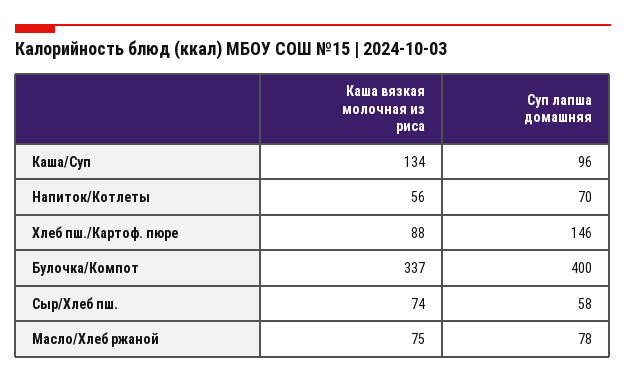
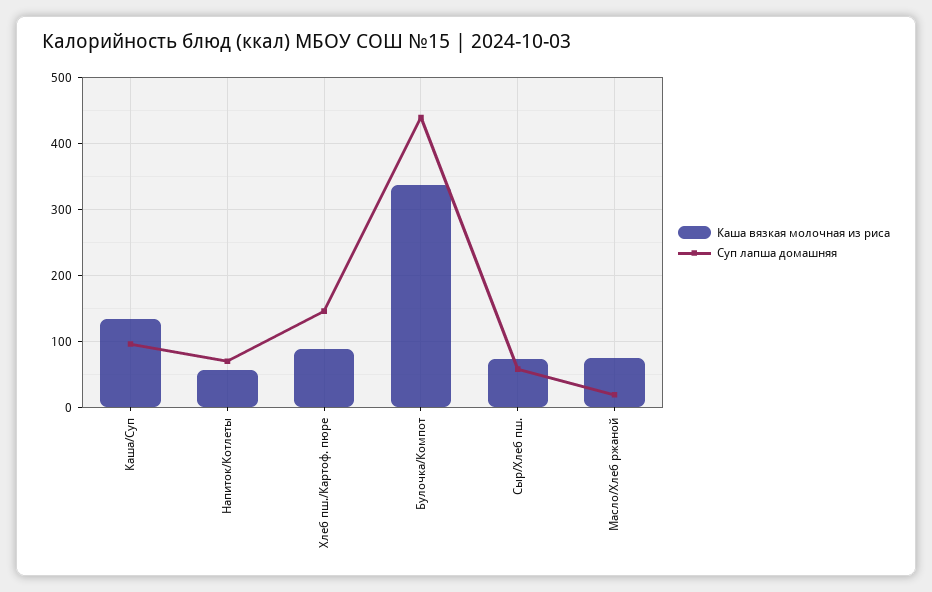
Суп лапша домашняя, Булочка/Компот: 400 -> 440
Суп лапша домашняя, Масло/Хлеб ржаной: 78 -> 20

